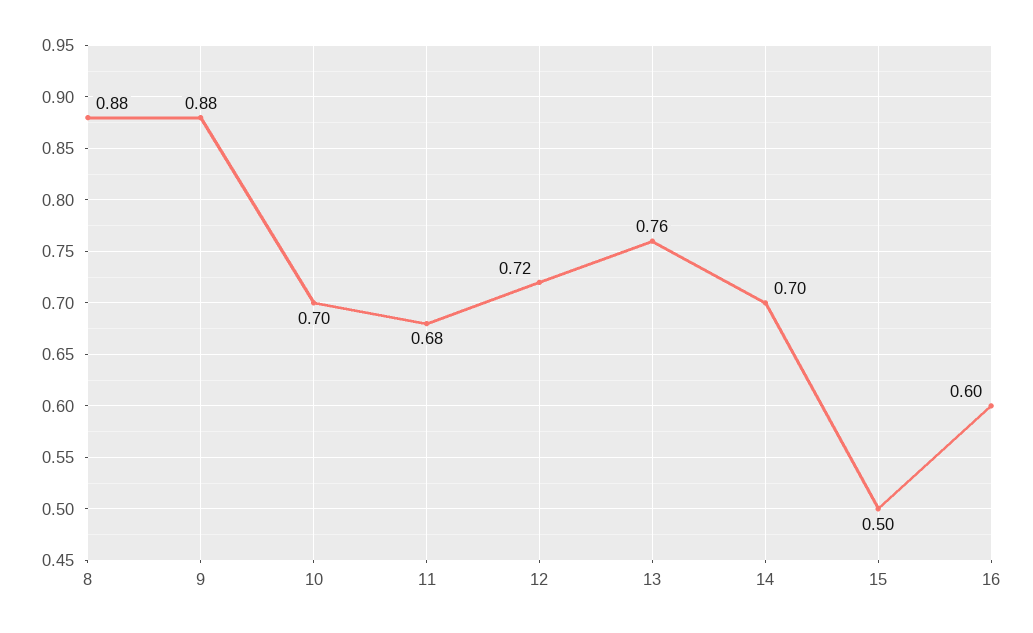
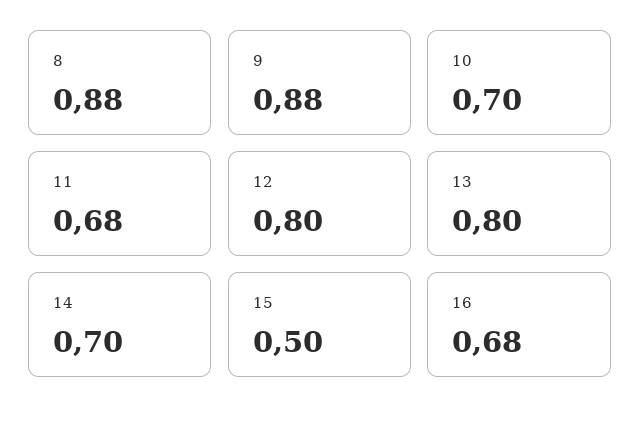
12: 0.72 -> 0.8
13: 0.76 -> 0.8
16: 0.6 -> 0.68

